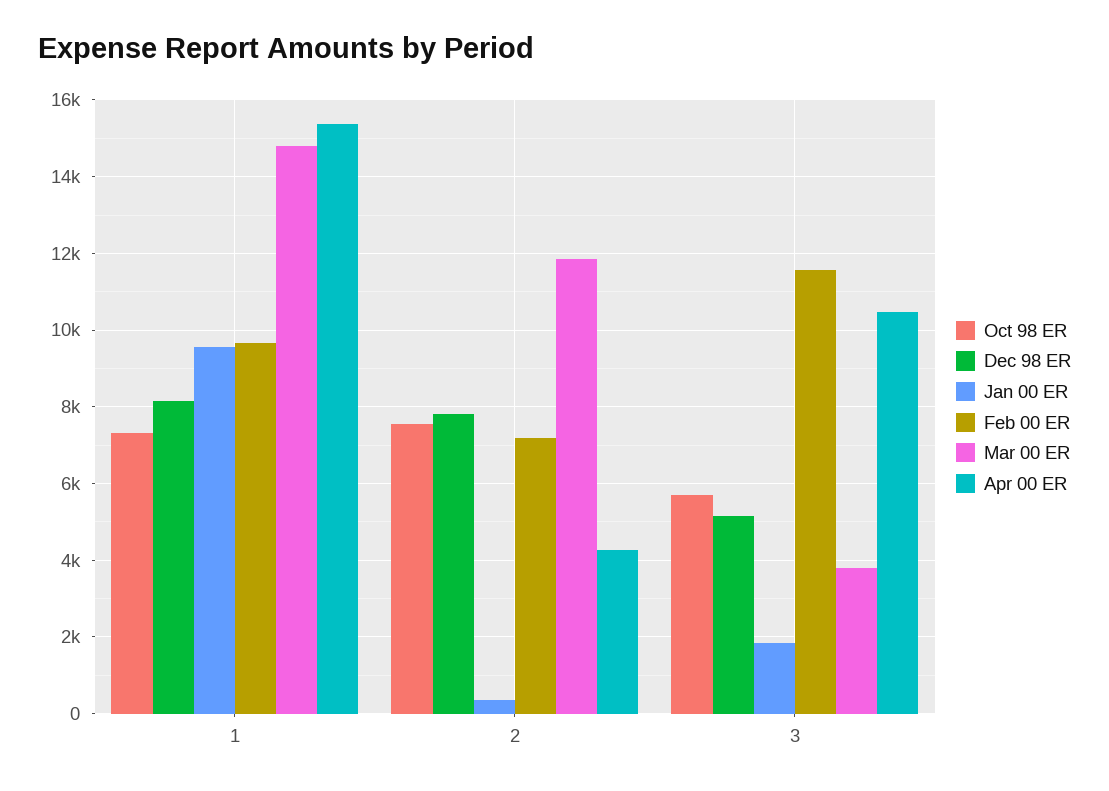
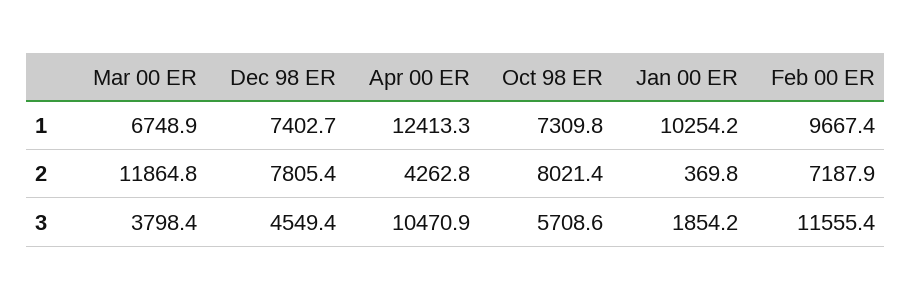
Dec 98 ER, 1: 8200 -> 7402.7
Jan 00 ER, 1: 9600 -> 10254.2
Mar 00 ER, 1: 14800 -> 6748.9
Apr 00 ER, 1: 15400 -> 12413.3
Oct 98 ER, 2: 7600 -> 8021.4
Dec 98 ER, 3: 5200 -> 4549.4

